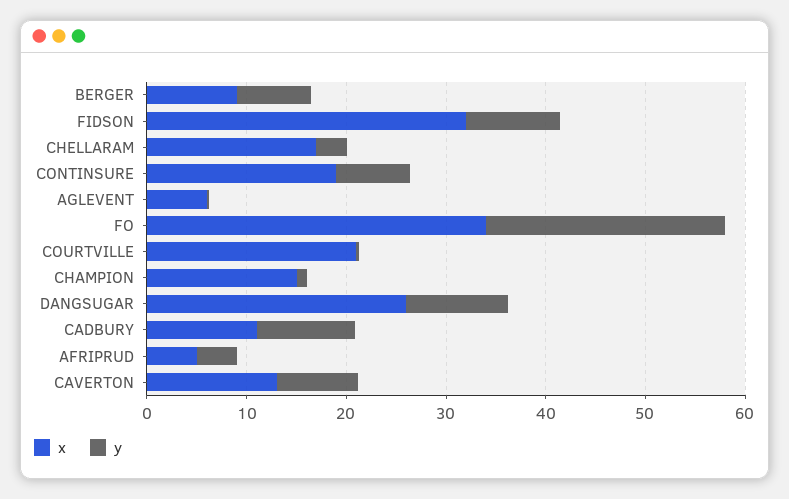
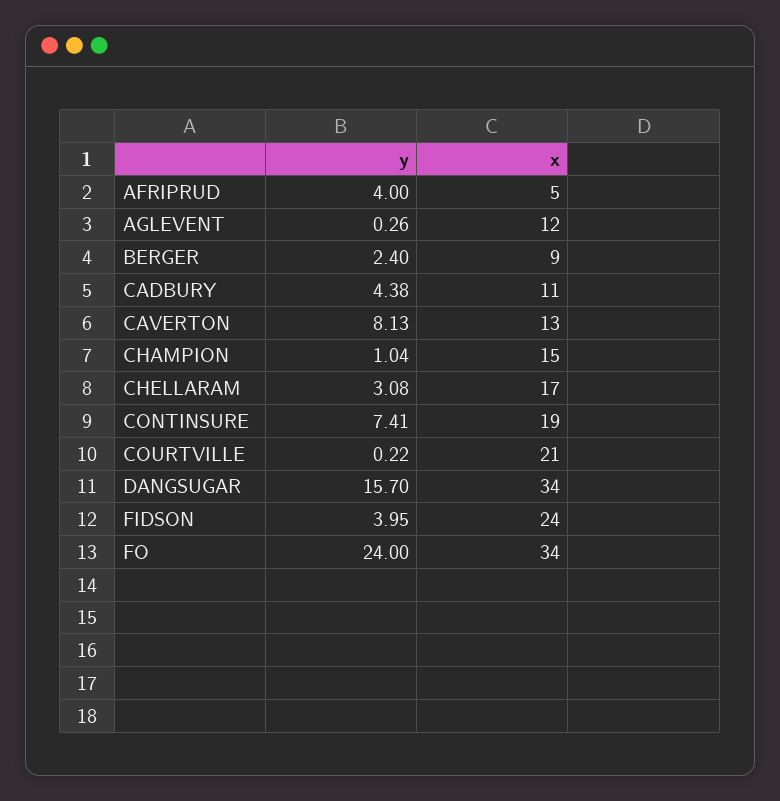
y, BERGER: 8 -> 2.4
x, FIDSON: 32 -> 24
y, FIDSON: 10 -> 3.95
x, AGLEVENT: 6 -> 12
x, DANGSUGAR: 26 -> 34
y, DANGSUGAR: 10 -> 15.7
y, CADBURY: 10 -> 4.38

